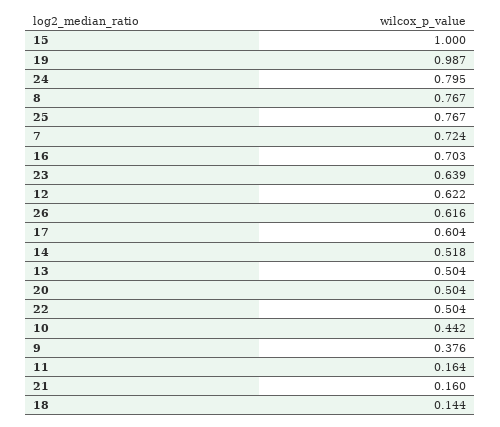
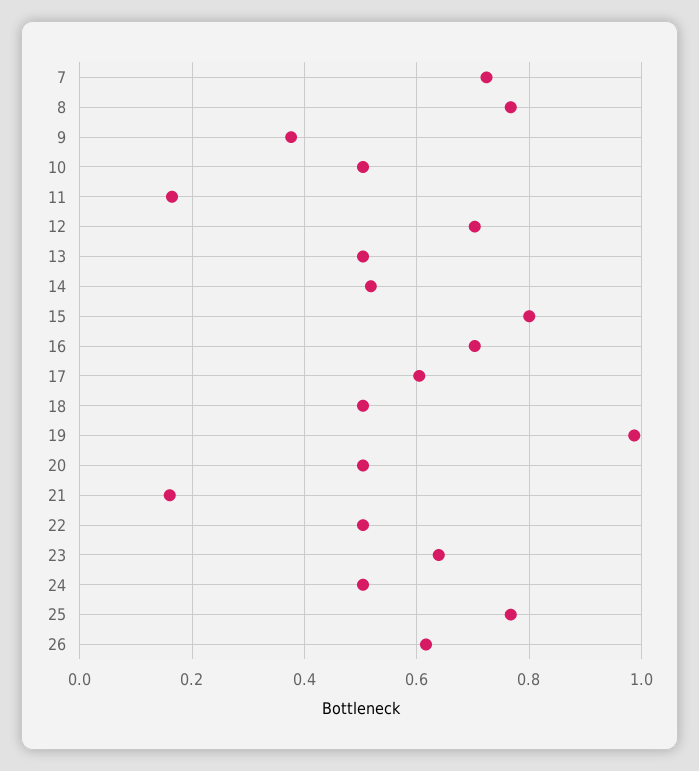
15: 1 -> 0.8
24: 0.795 -> 0.5
12: 0.622 -> 0.7
10: 0.442 -> 0.5
18: 0.144 -> 0.5

